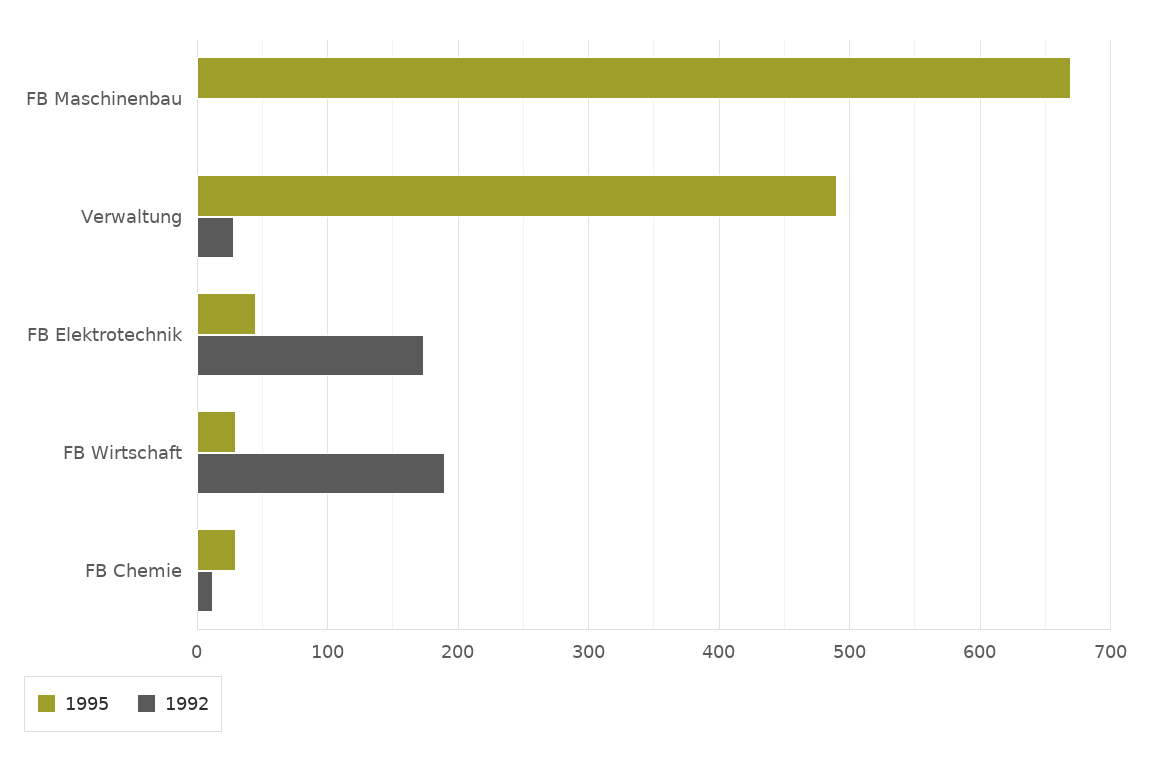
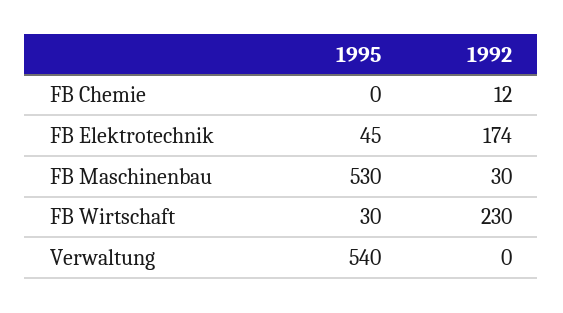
1995, FB Maschinenbau: 670 -> 530
1992, FB Maschinenbau: 0 -> 30
1995, Verwaltung: 490 -> 540
1992, Verwaltung: 30 -> 0
1992, FB Wirtschaft: 190 -> 230
1995, FB Chemie: 30 -> 0

